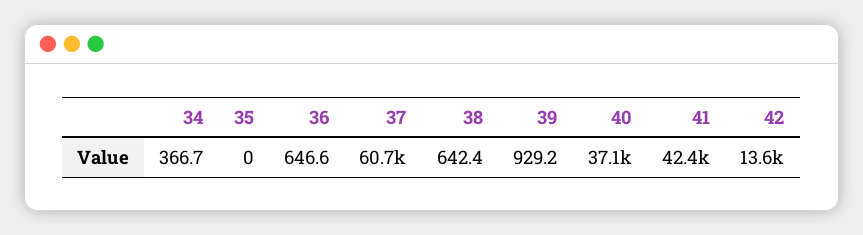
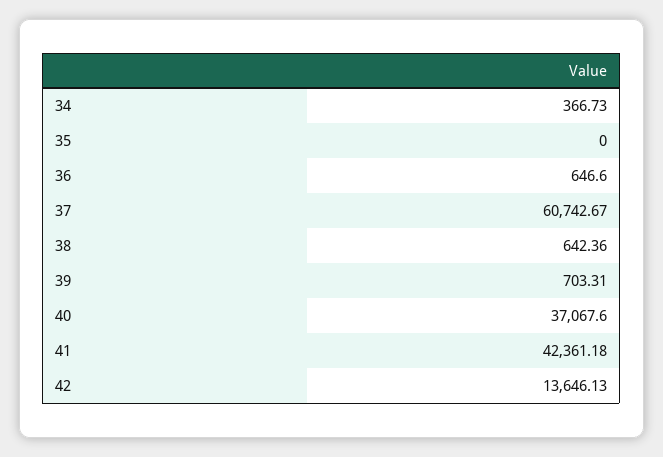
39: 929.2 -> 703.31

